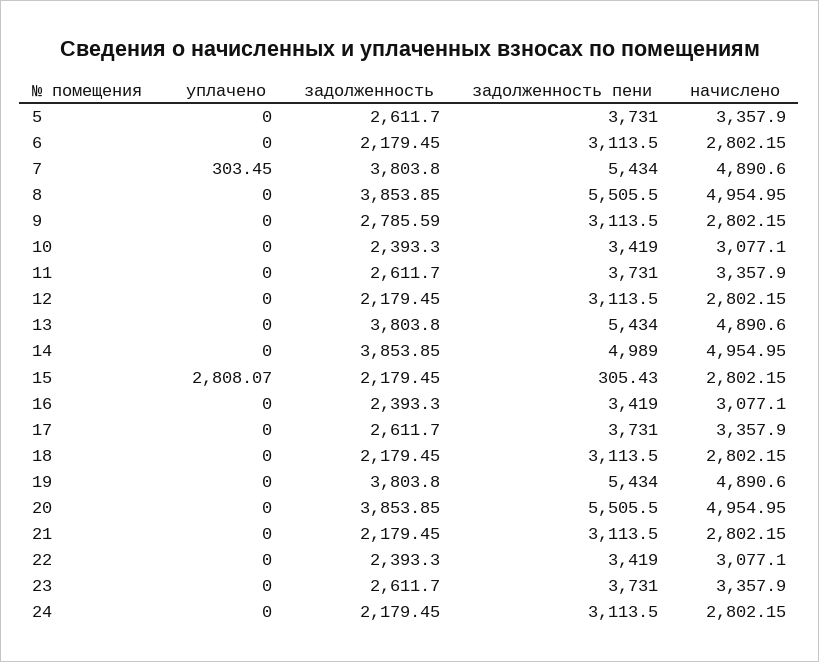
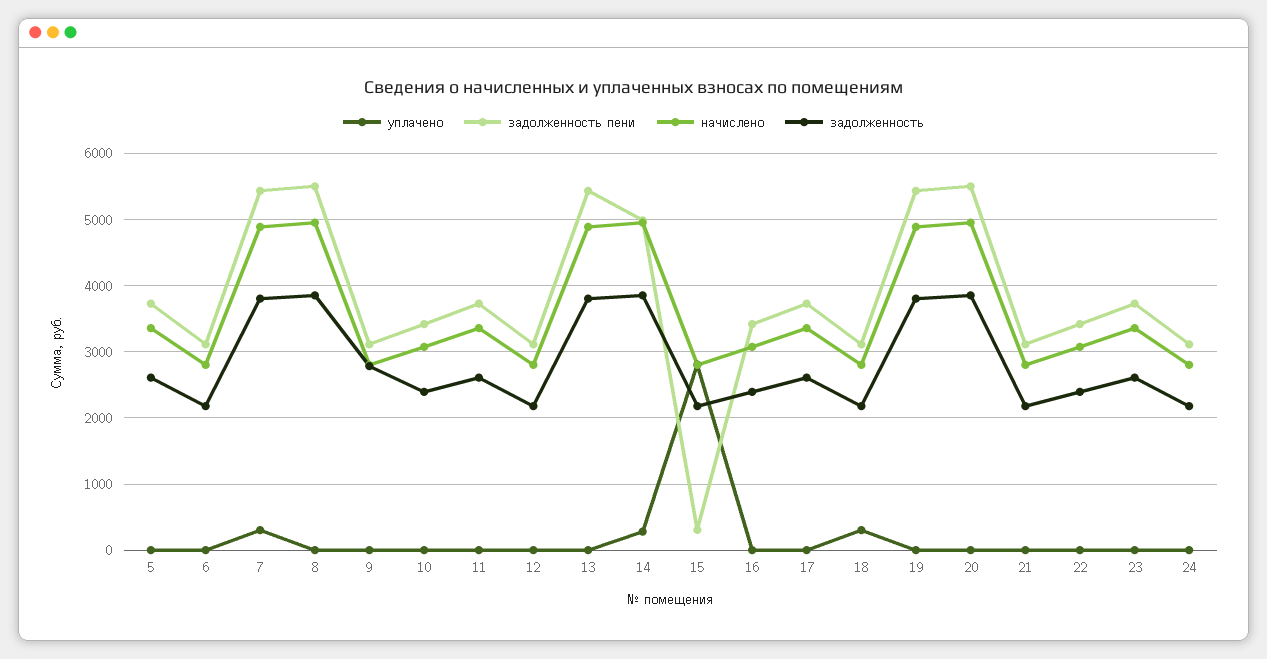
уплачено, 14: 0 -> 300
уплачено, 18: 0 -> 300

